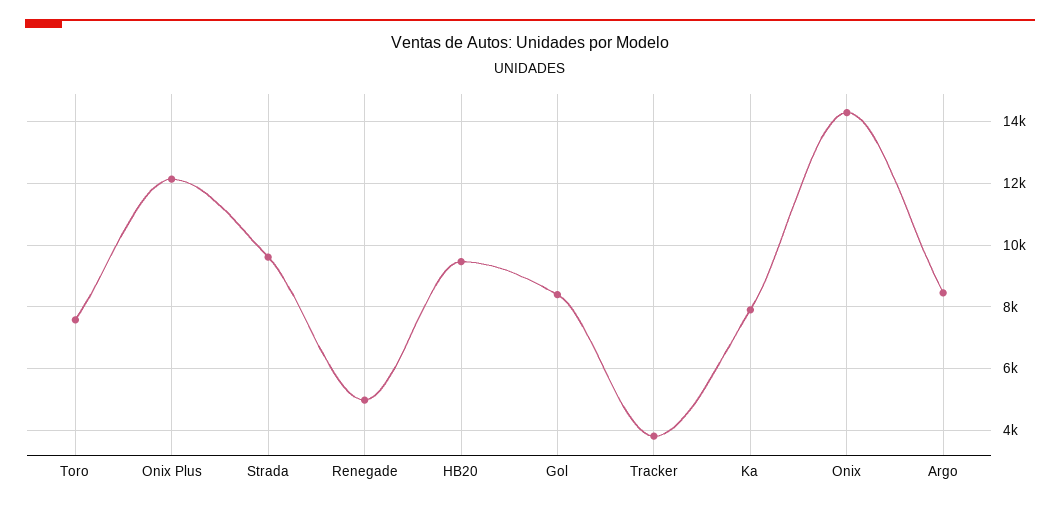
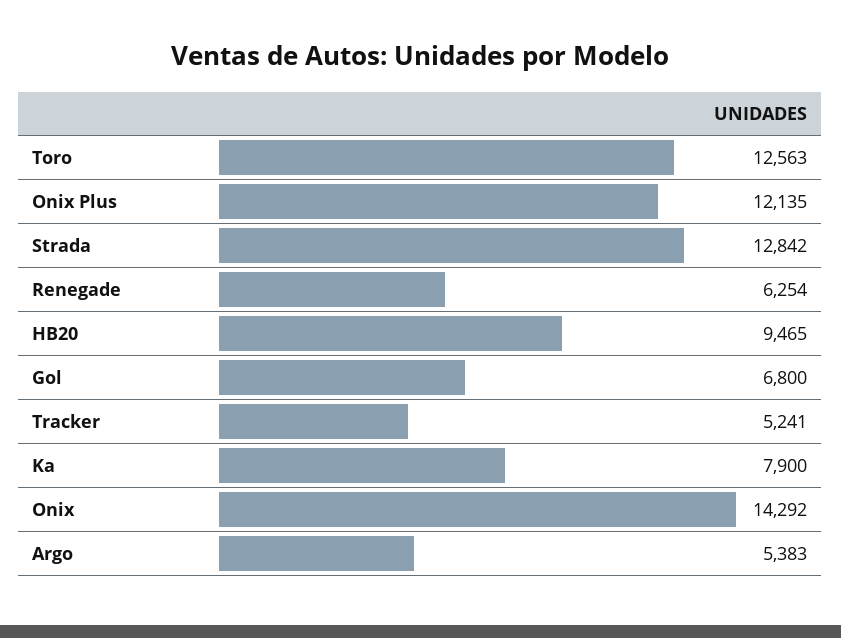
Toro: 7600 -> 12563
Strada: 9600 -> 12842
Renegade: 5000 -> 6254
Gol: 8400 -> 6800
Tracker: 3800 -> 5241
Argo: 8400 -> 5383

